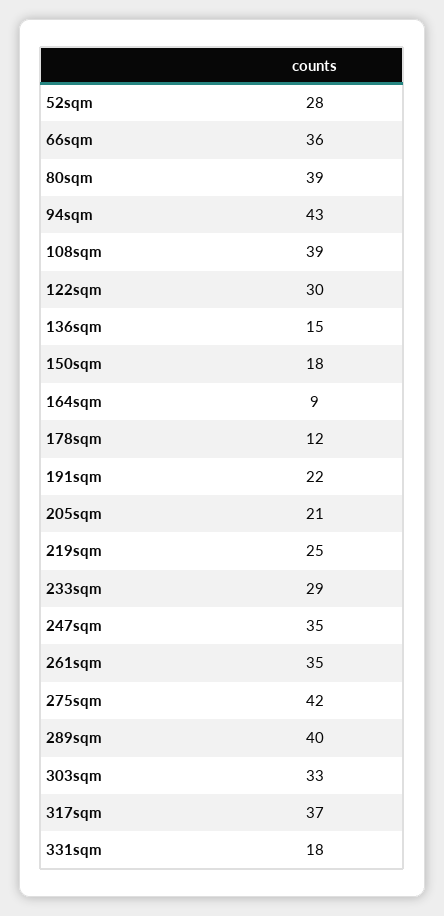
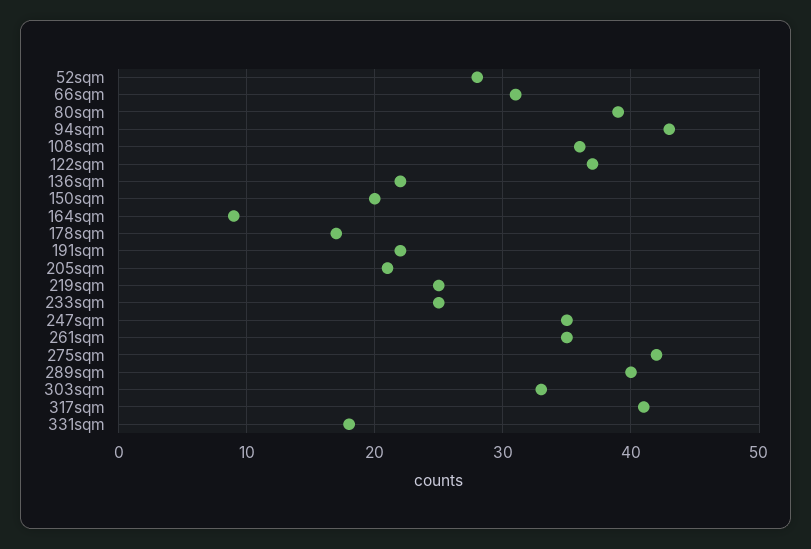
66sqm: 36 -> 31
108sqm: 39 -> 36
122sqm: 30 -> 37
136sqm: 15 -> 22
150sqm: 18 -> 20
178sqm: 12 -> 17
233sqm: 29 -> 25
317sqm: 37 -> 41

